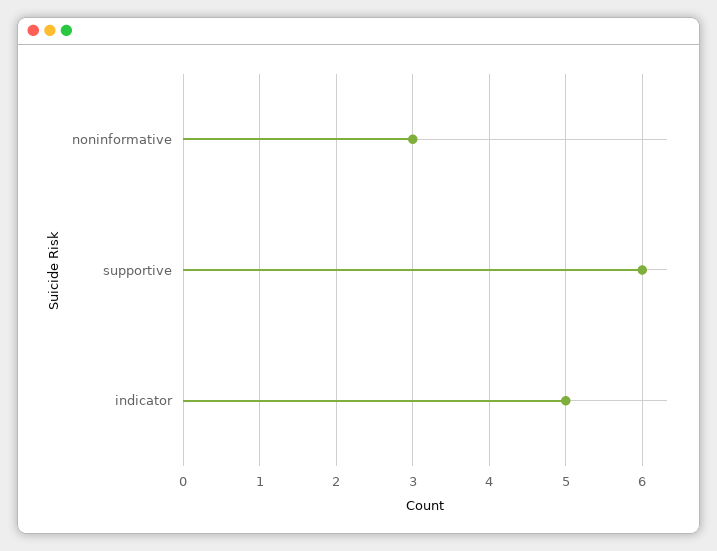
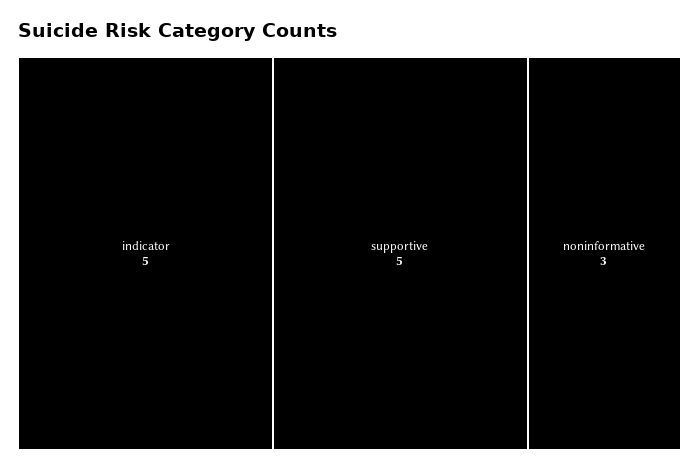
supportive: 6 -> 5

